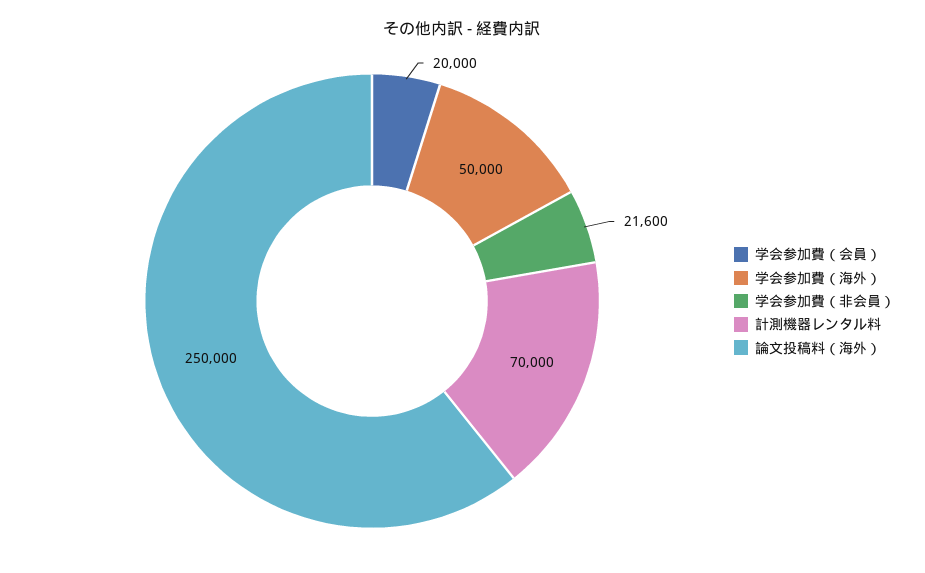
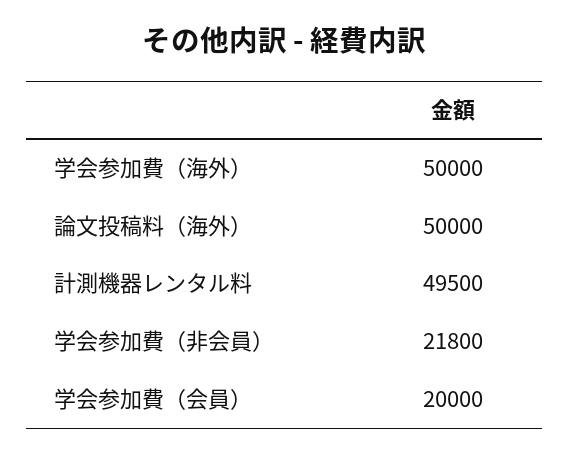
学会参加費（非会員）: 21600 -> 21800
計測機器レンタル料: 70000 -> 49500
論文投稿料（海外）: 250000 -> 50000

